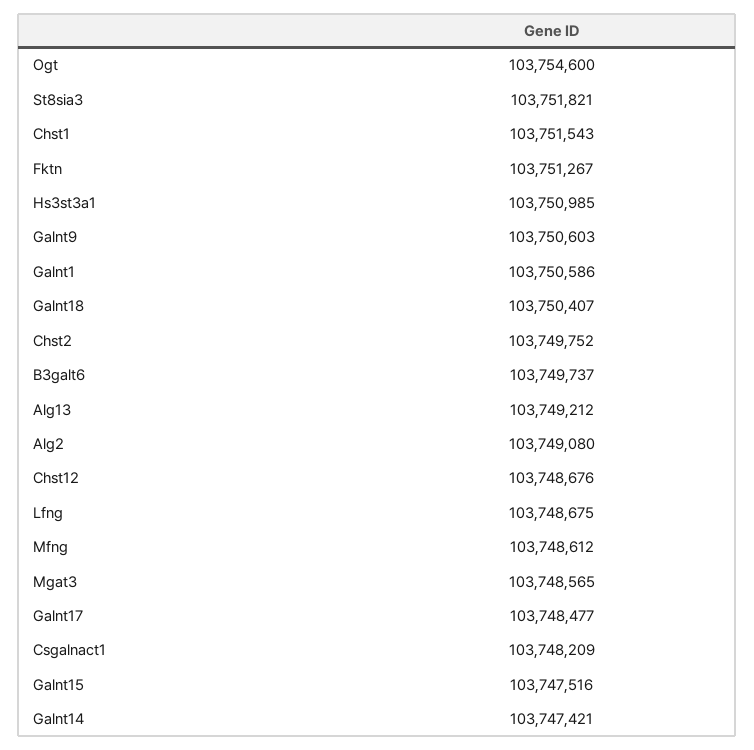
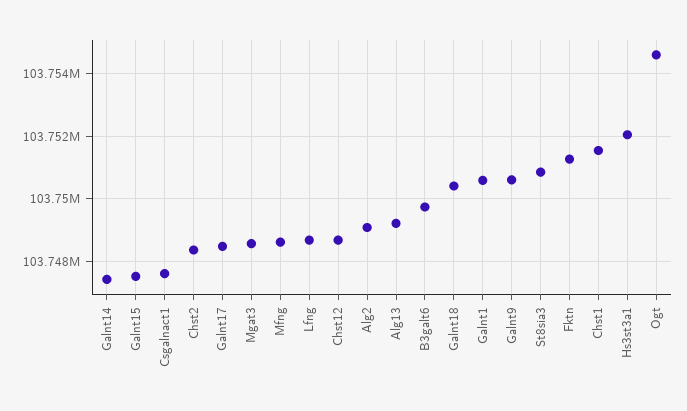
St8sia3: 103751821 -> 103750800
Hs3st3a1: 103750985 -> 103752000
Chst2: 103749752 -> 103748400
Csgalnact1: 103748209 -> 103747600

